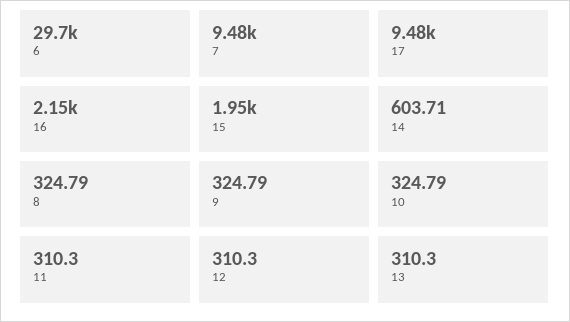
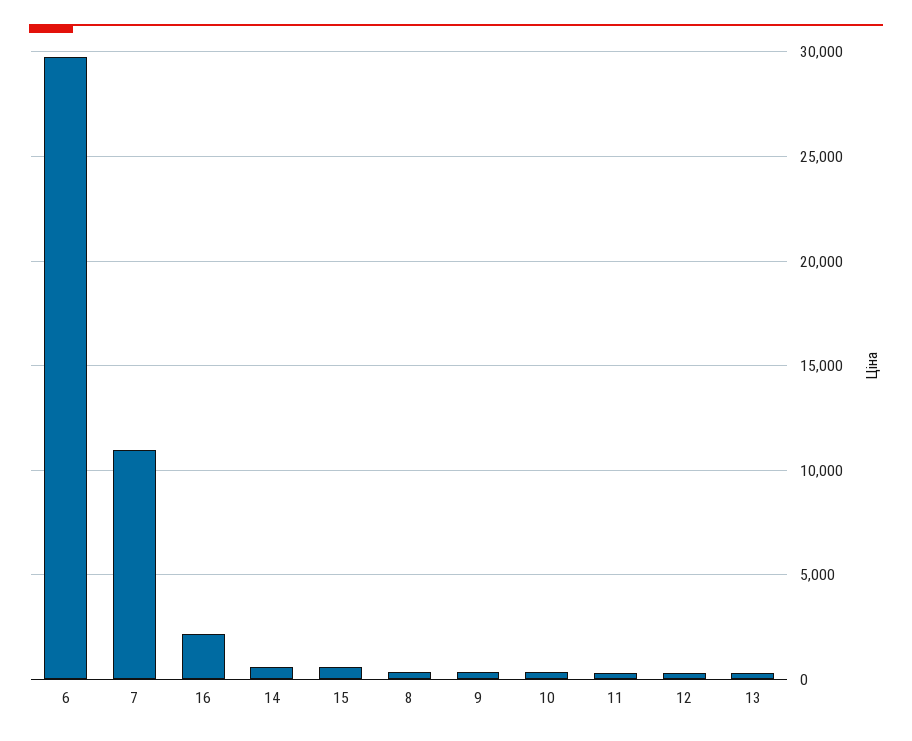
7: 9480 -> 11000
17: 9480 -> none
15: 1950 -> 500

